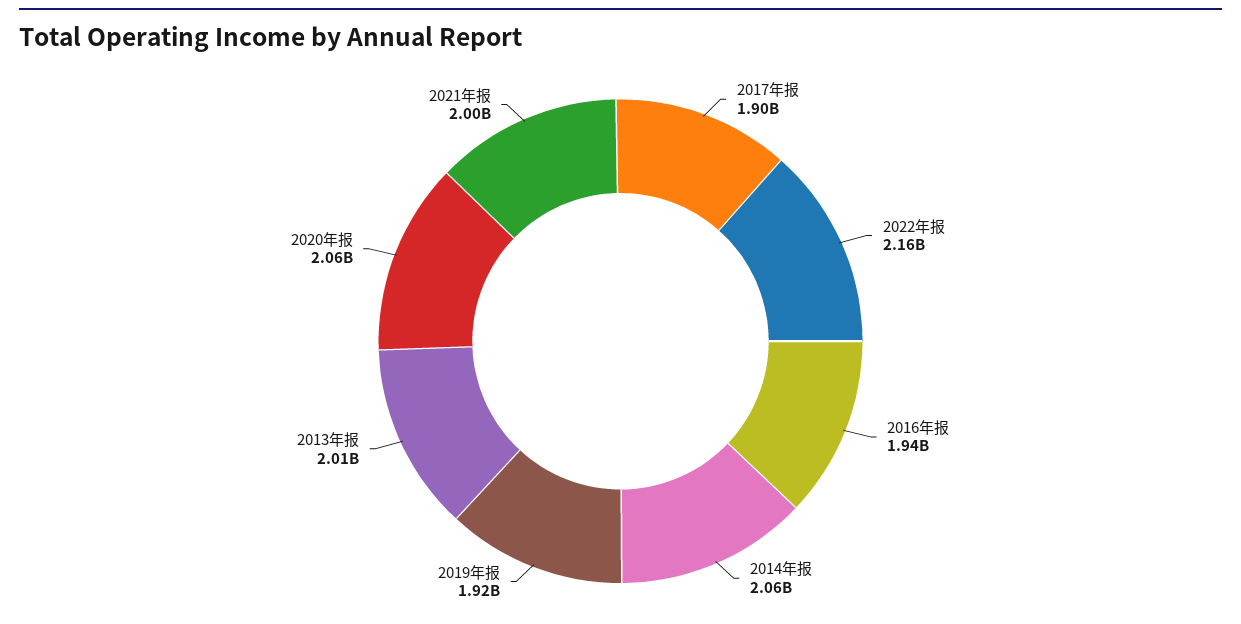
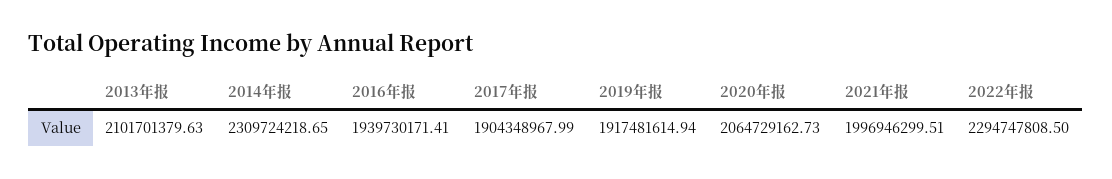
2022年报: 2160000000 -> 2294747808.5
2014年报: 2060000000 -> 2309724218.65
2013年报: 2010000000 -> 2101701379.63

